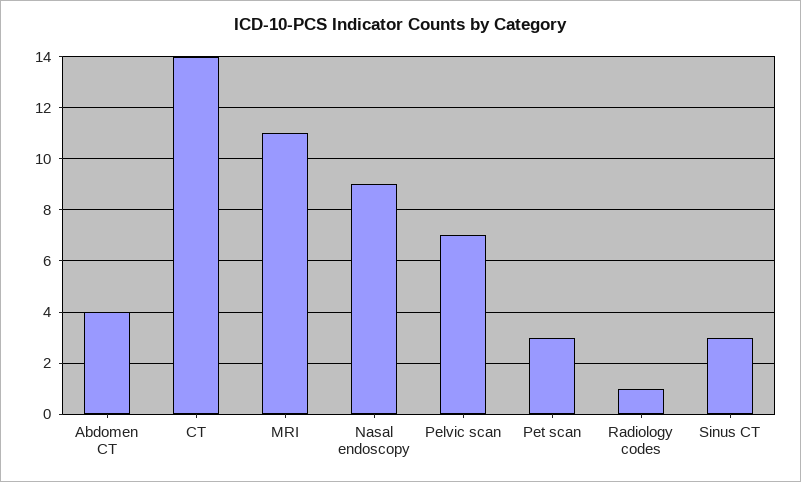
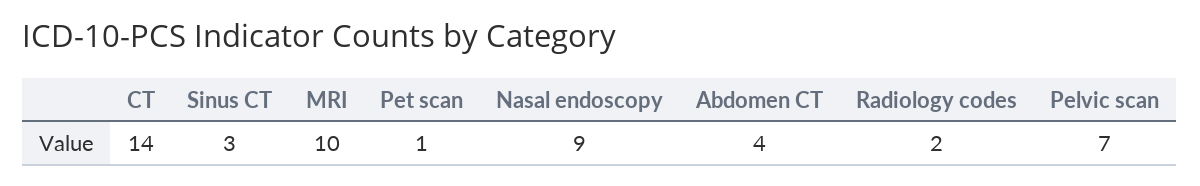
MRI: 11 -> 10
Pet scan: 3 -> 1
Radiology codes: 1 -> 2

